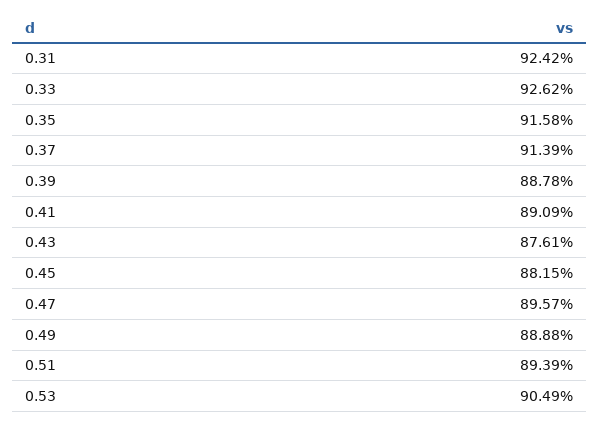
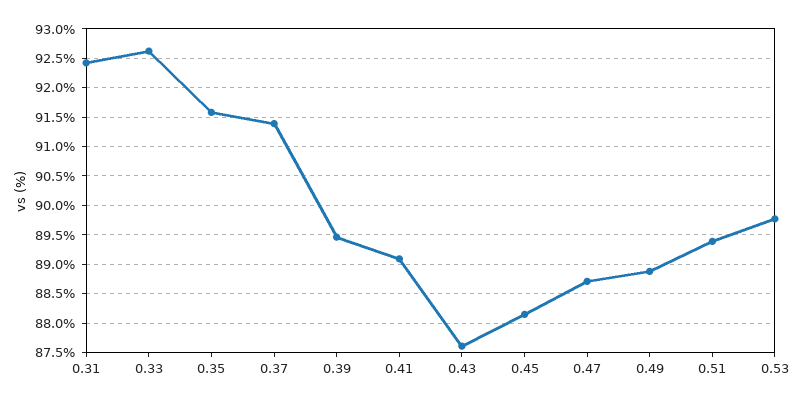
0.39: 88.78 -> 89.5
0.47: 89.57 -> 88.75
0.53: 90.49 -> 89.75

